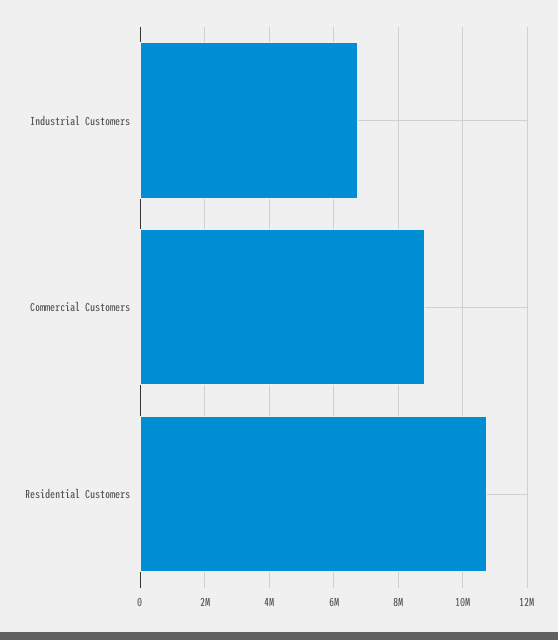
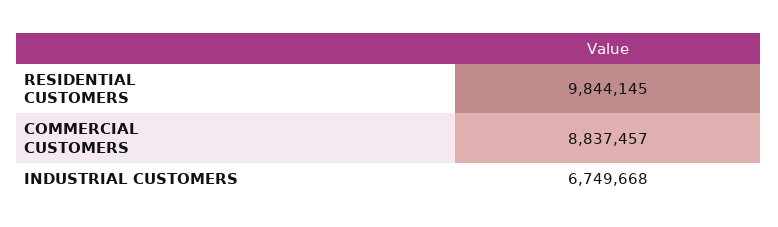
Residential Customers: 10800000 -> 9844145

